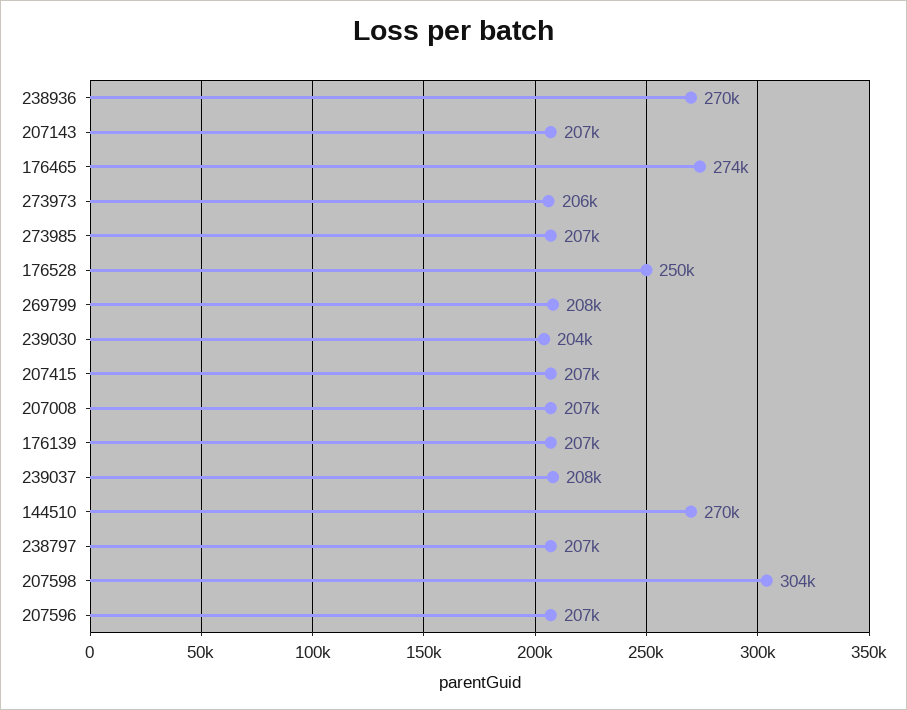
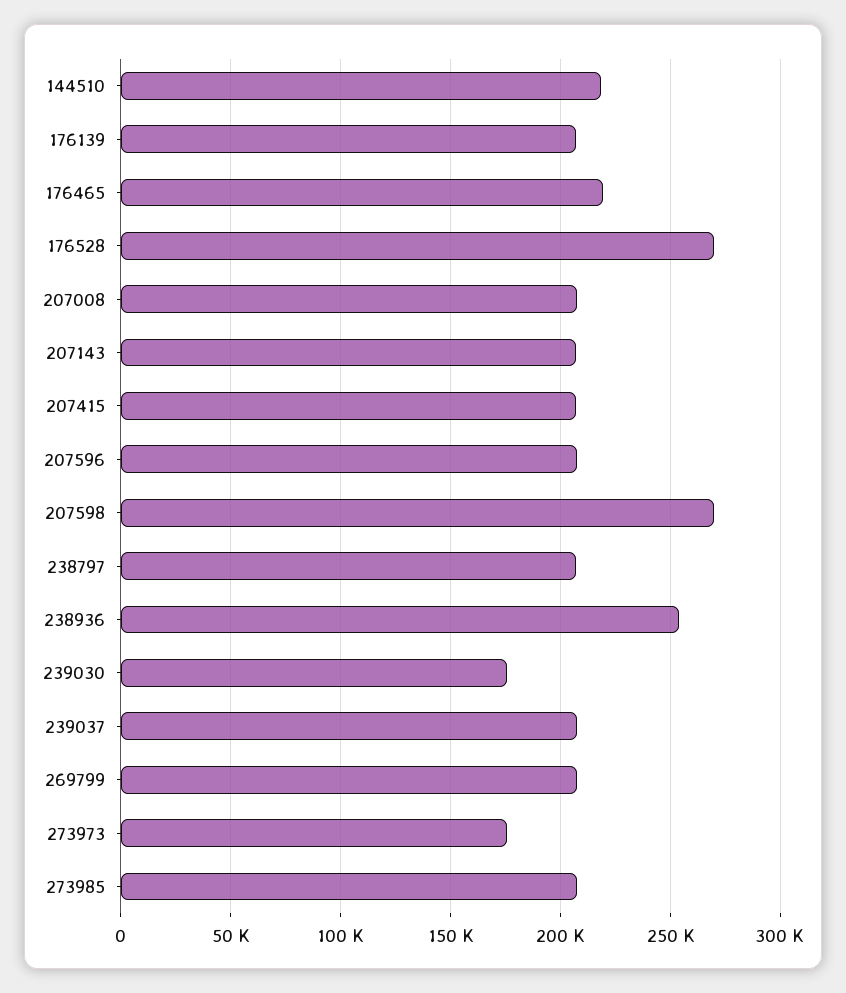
238936: 270000 -> 255000
176465: 274000 -> 220000
273973: 206000 -> 175000
176528: 250000 -> 270000
239030: 204000 -> 175000
144510: 270000 -> 220000
207598: 304000 -> 270000

